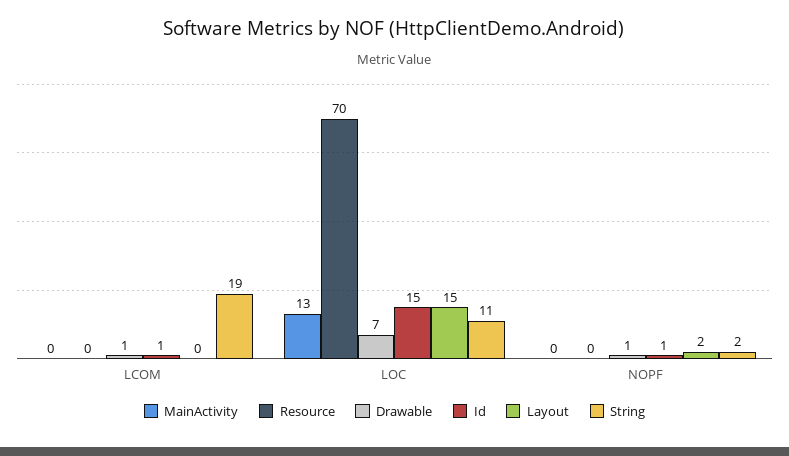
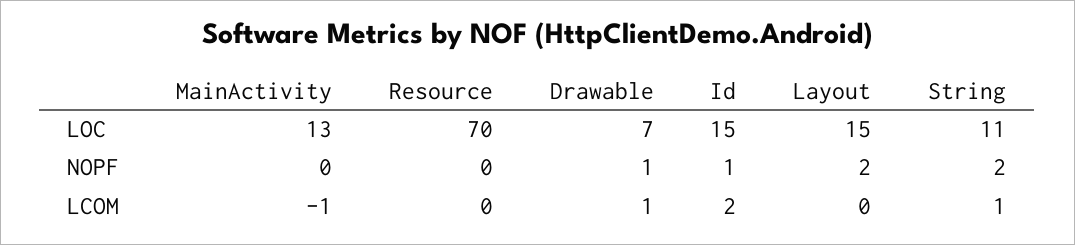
MainActivity, LCOM: 0 -> -1
Id, LCOM: 1 -> 2
String, LCOM: 19 -> 1

